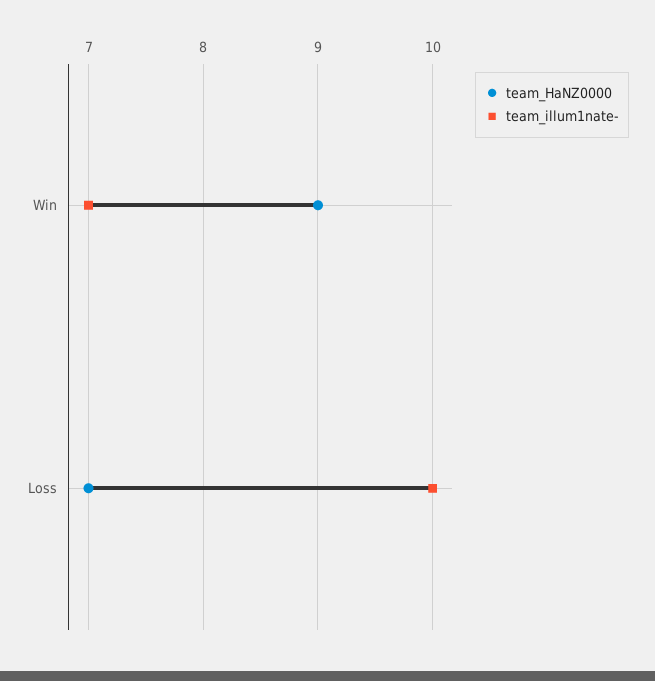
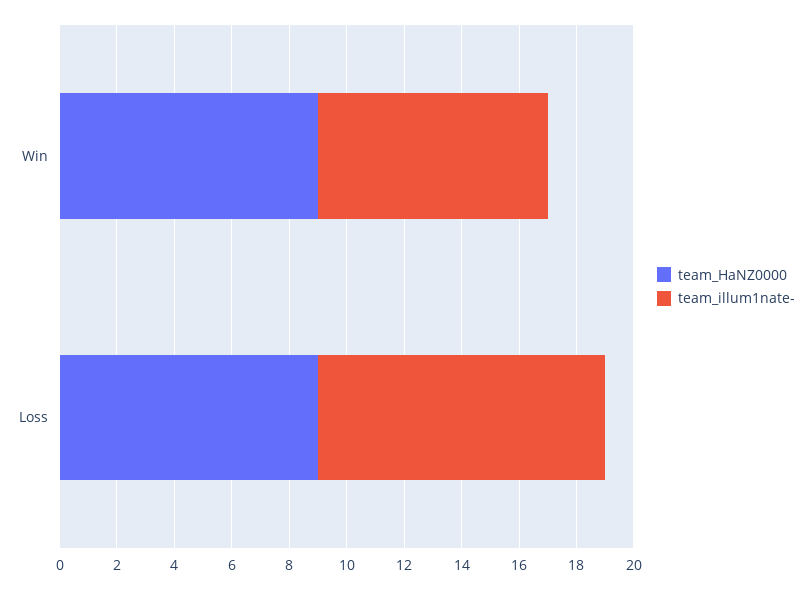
team_illum1nate-, Win: 7 -> 8
team_HaNZ0000, Loss: 7 -> 9

